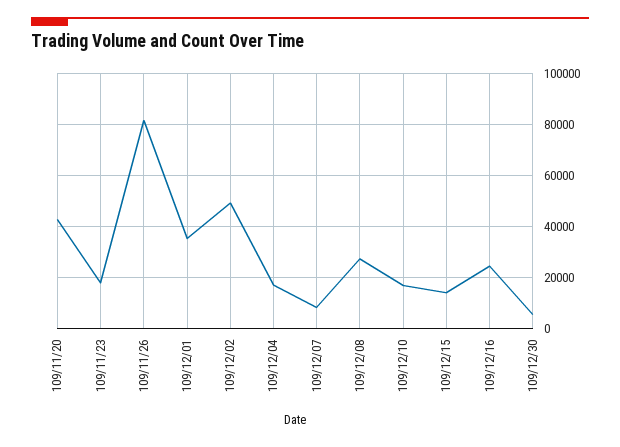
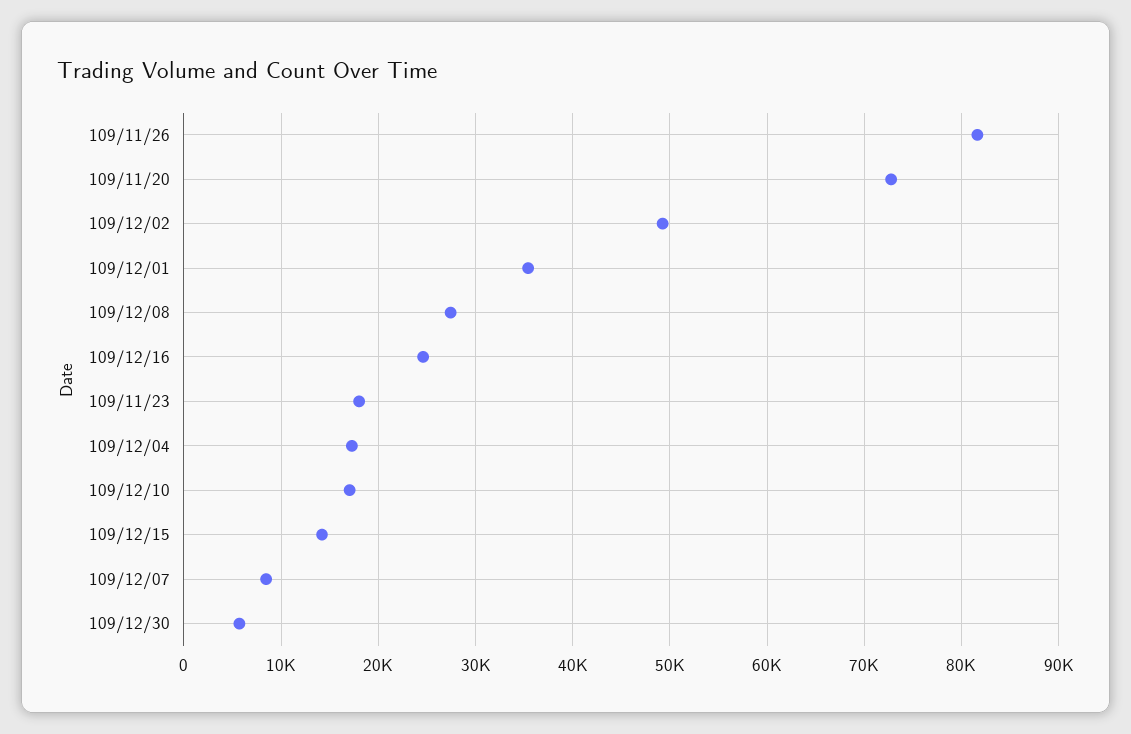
109/11/20: 42500 -> 73000

